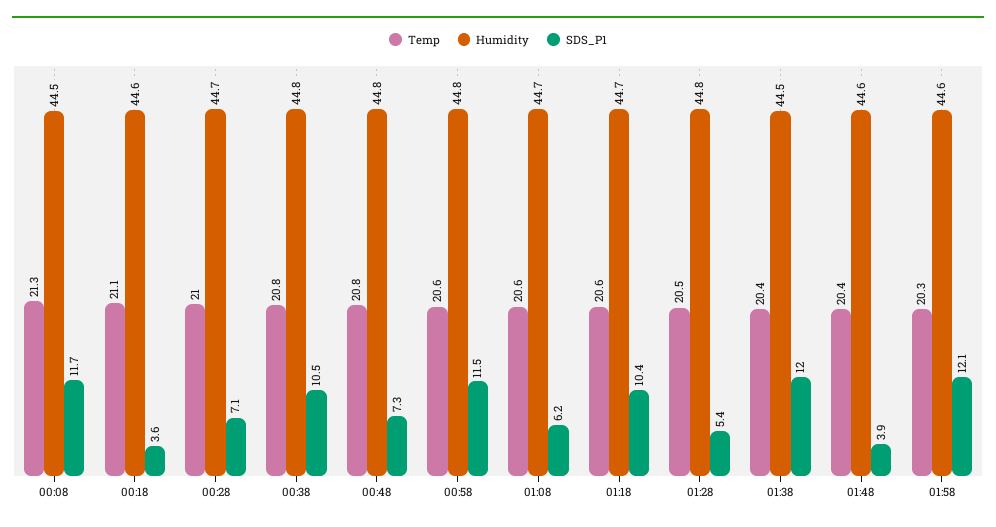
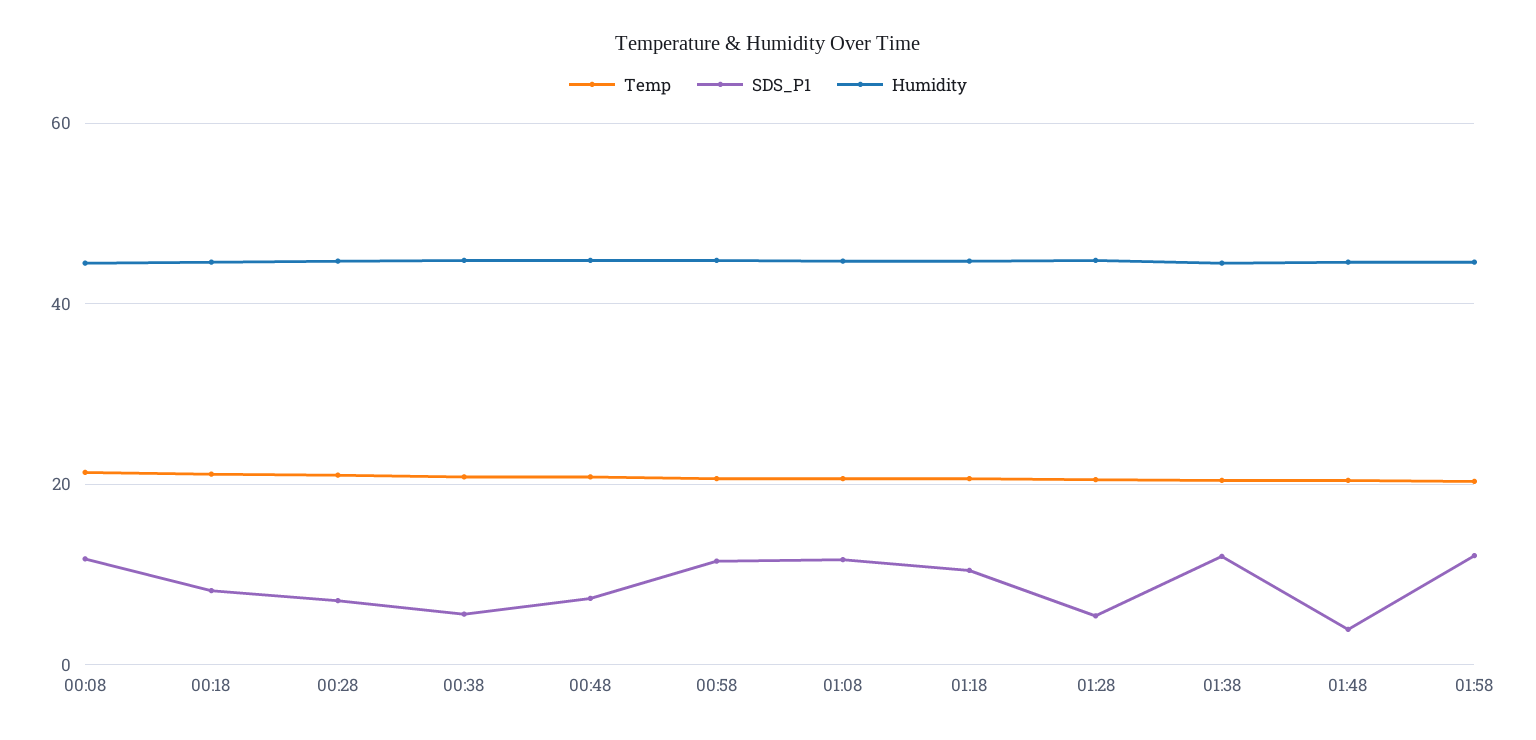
SDS_P1, 00:18: 3.6 -> 8
SDS_P1, 00:38: 10.5 -> 6
SDS_P1, 01:08: 6.2 -> 12

